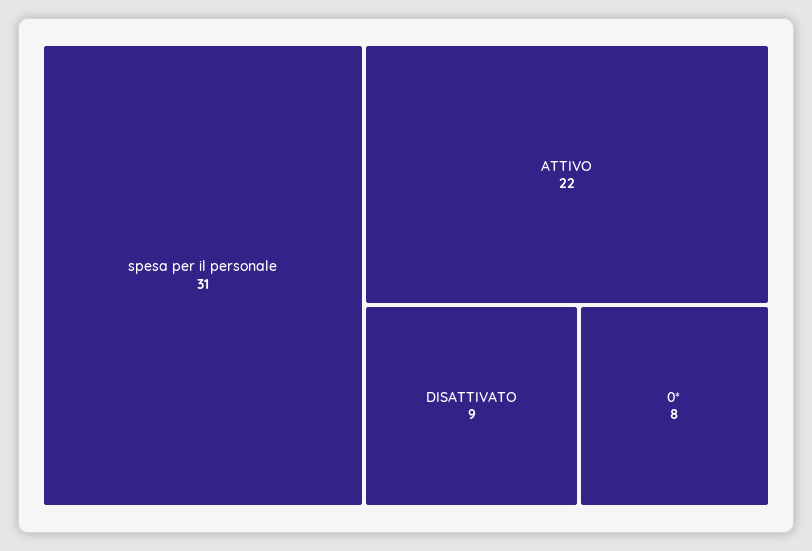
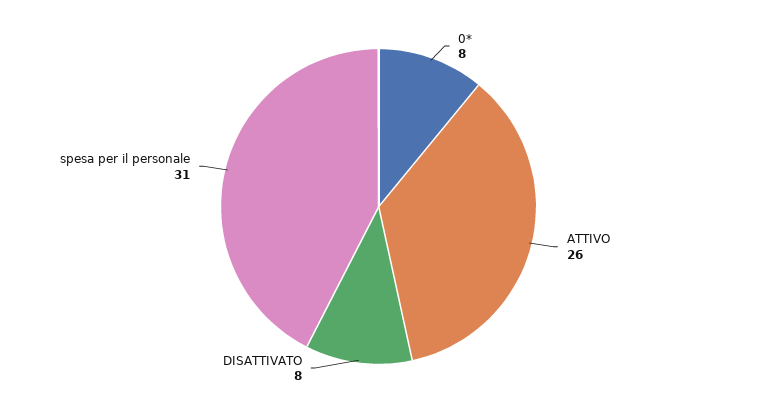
ATTIVO: 22 -> 26
DISATTIVATO: 9 -> 8

